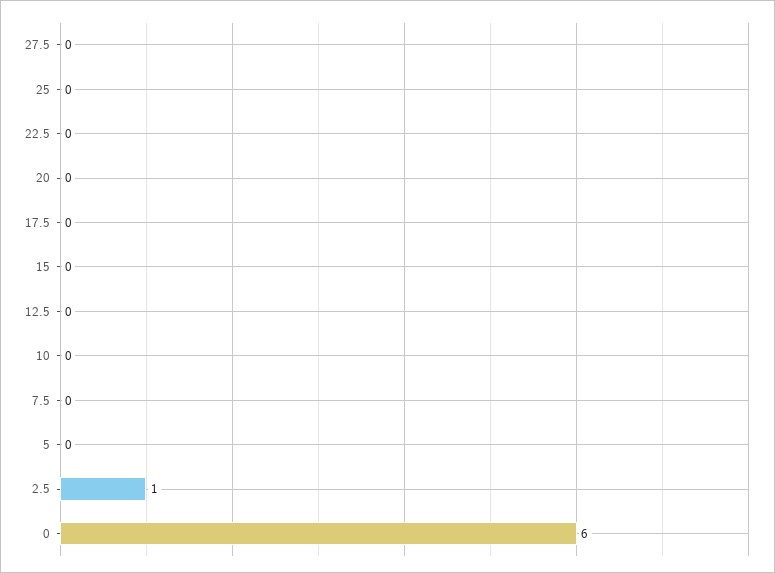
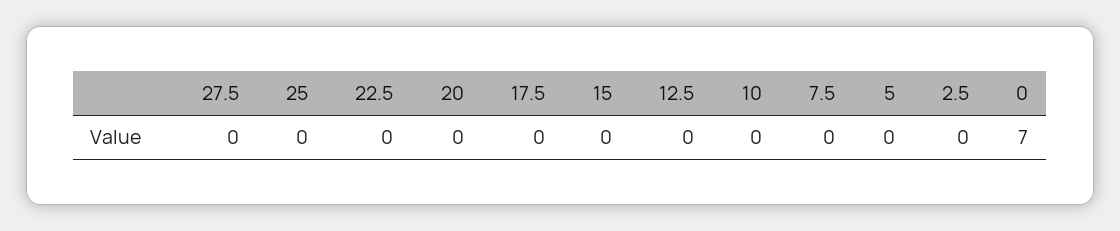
2.5: 1 -> 0
0: 6 -> 7

